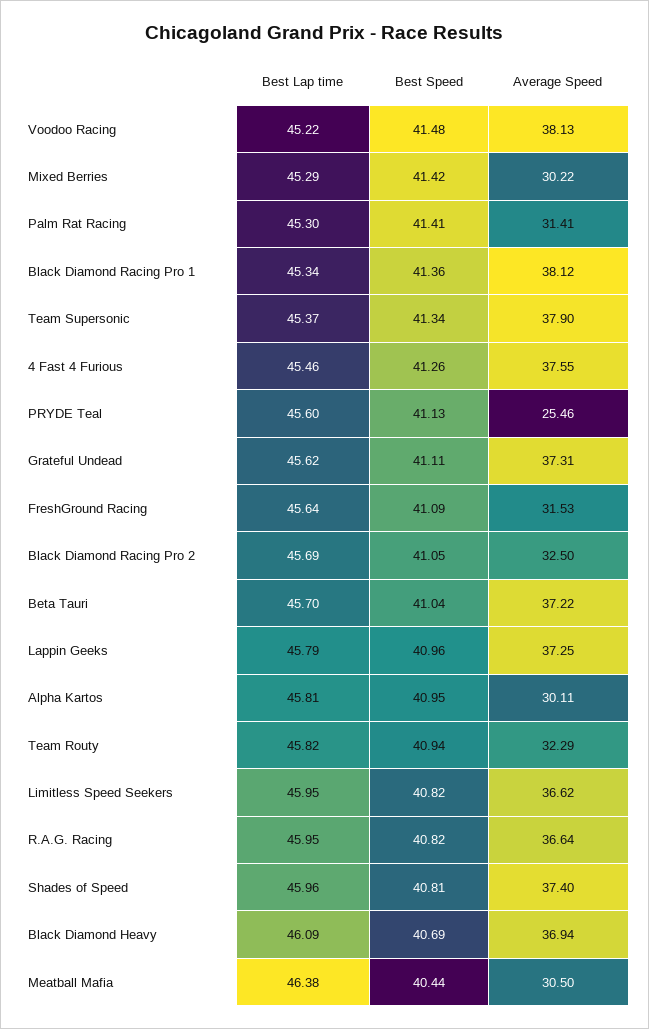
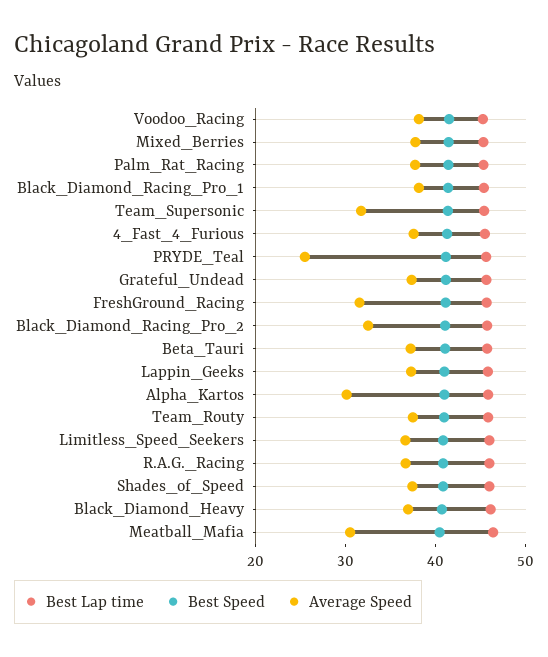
Average Speed, Mixed Berries: 30.22 -> 38
Average Speed, Palm Rat Racing: 31.41 -> 38
Average Speed, Team Supersonic: 37.9 -> 32
Average Speed, Team Routy: 32.29 -> 38

